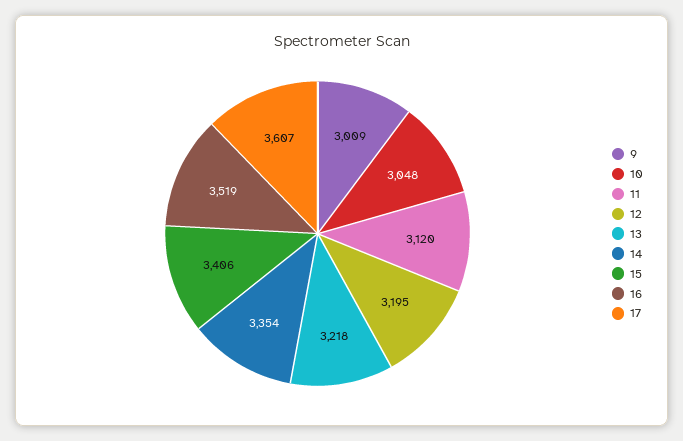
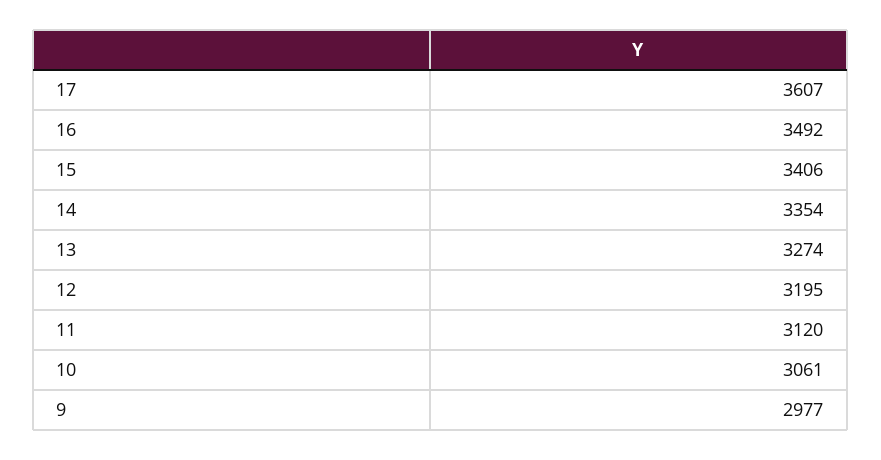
9: 3009 -> 2977
10: 3048 -> 3061
13: 3218 -> 3274
16: 3519 -> 3492

